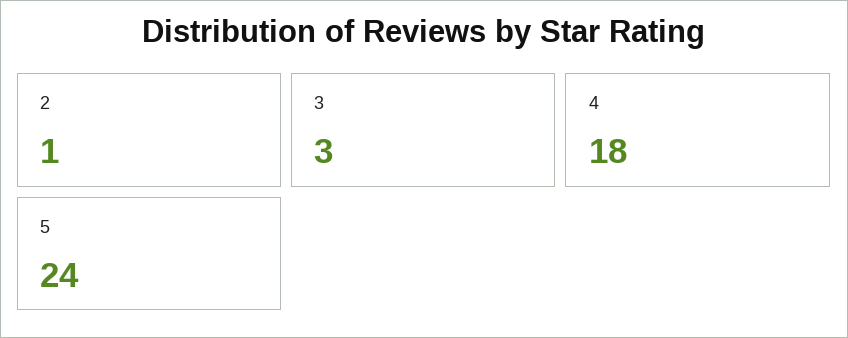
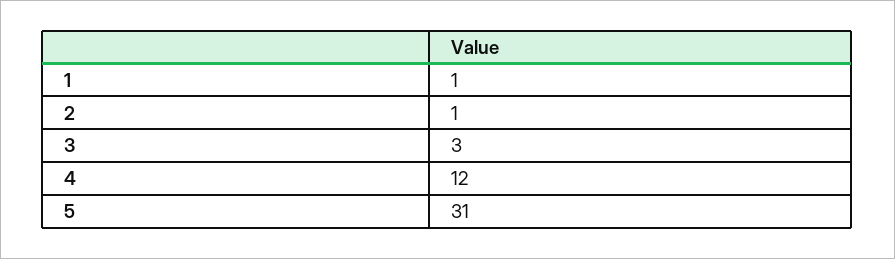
4: 18 -> 12
5: 24 -> 31
1: none -> 1

